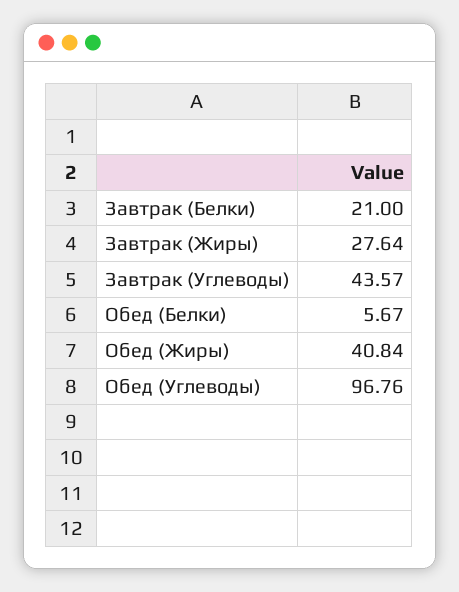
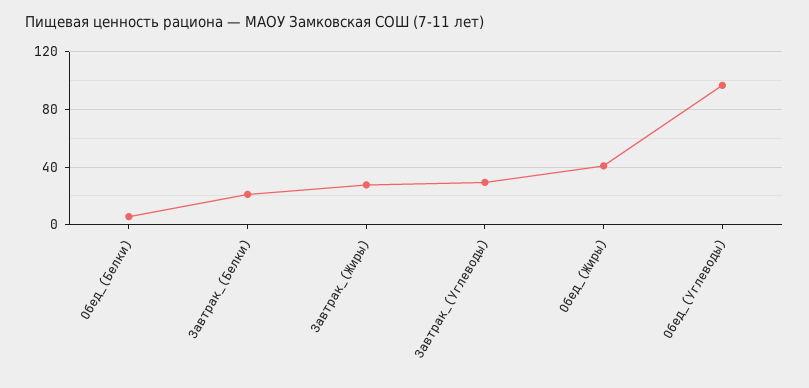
Завтрак (Углеводы): 43.57 -> 30

